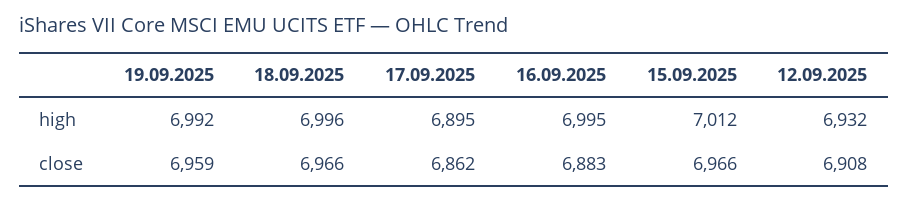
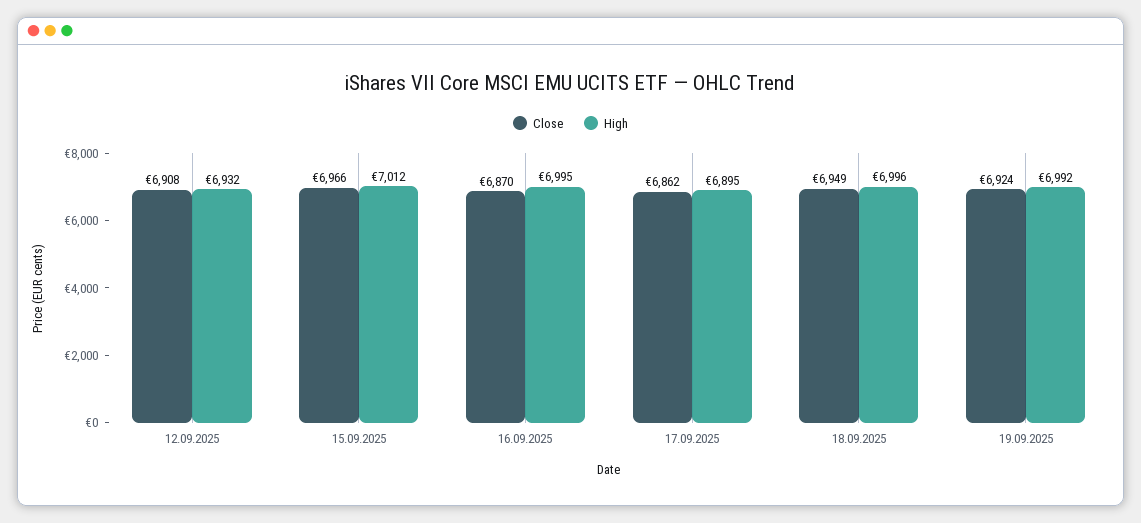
close, 19.09.2025: 6959 -> 6924
close, 18.09.2025: 6966 -> 6949
close, 16.09.2025: 6883 -> 6870

